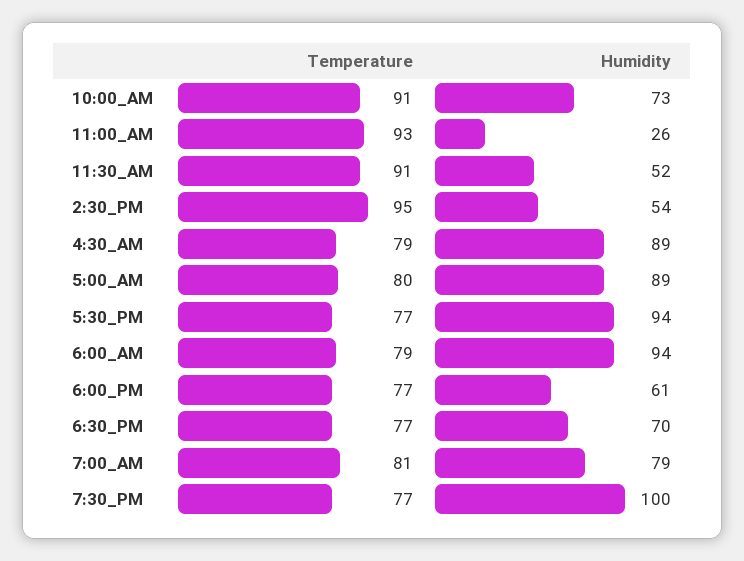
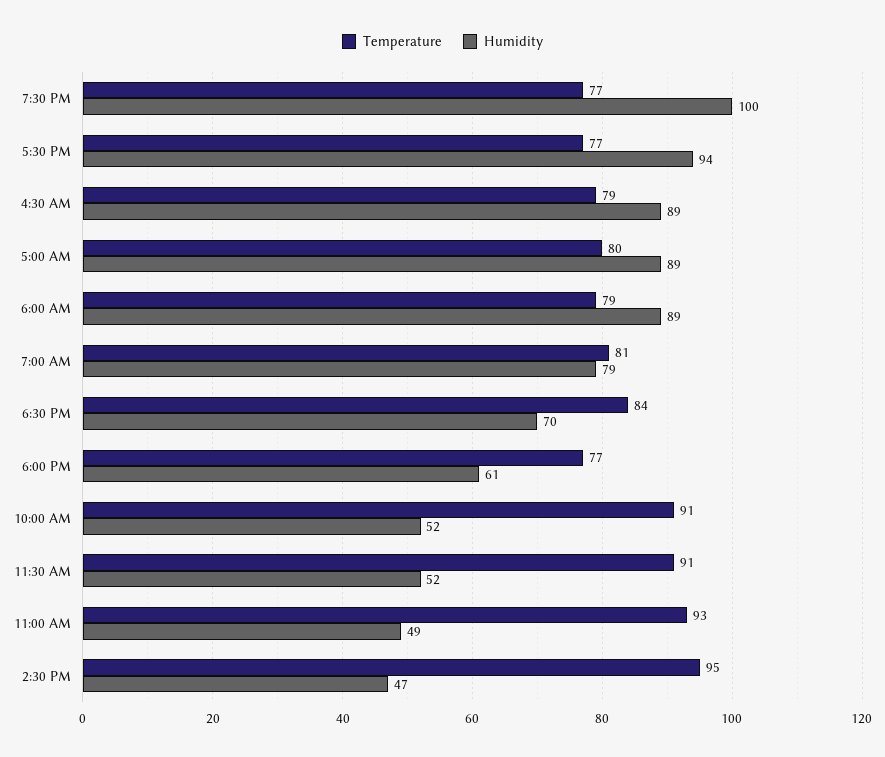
Humidity, 10:00_AM: 73 -> 52
Humidity, 11:00_AM: 26 -> 49
Humidity, 2:30_PM: 54 -> 47
Humidity, 6:00_AM: 94 -> 89
Temperature, 6:30_PM: 77 -> 84

